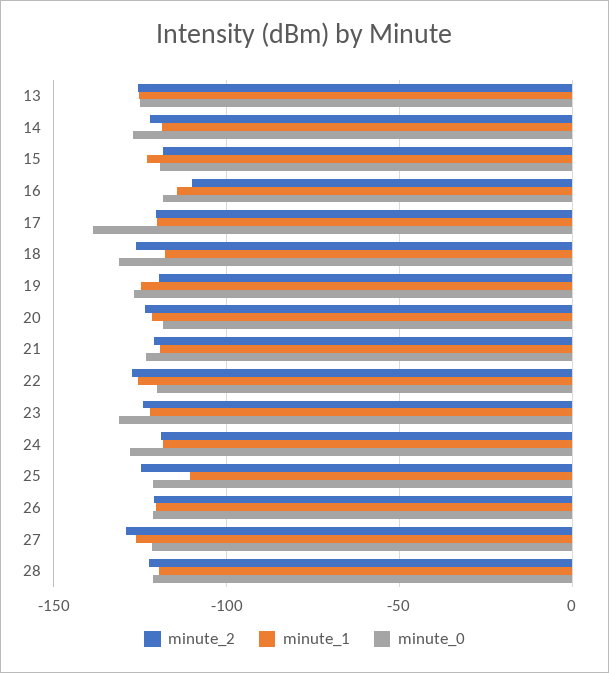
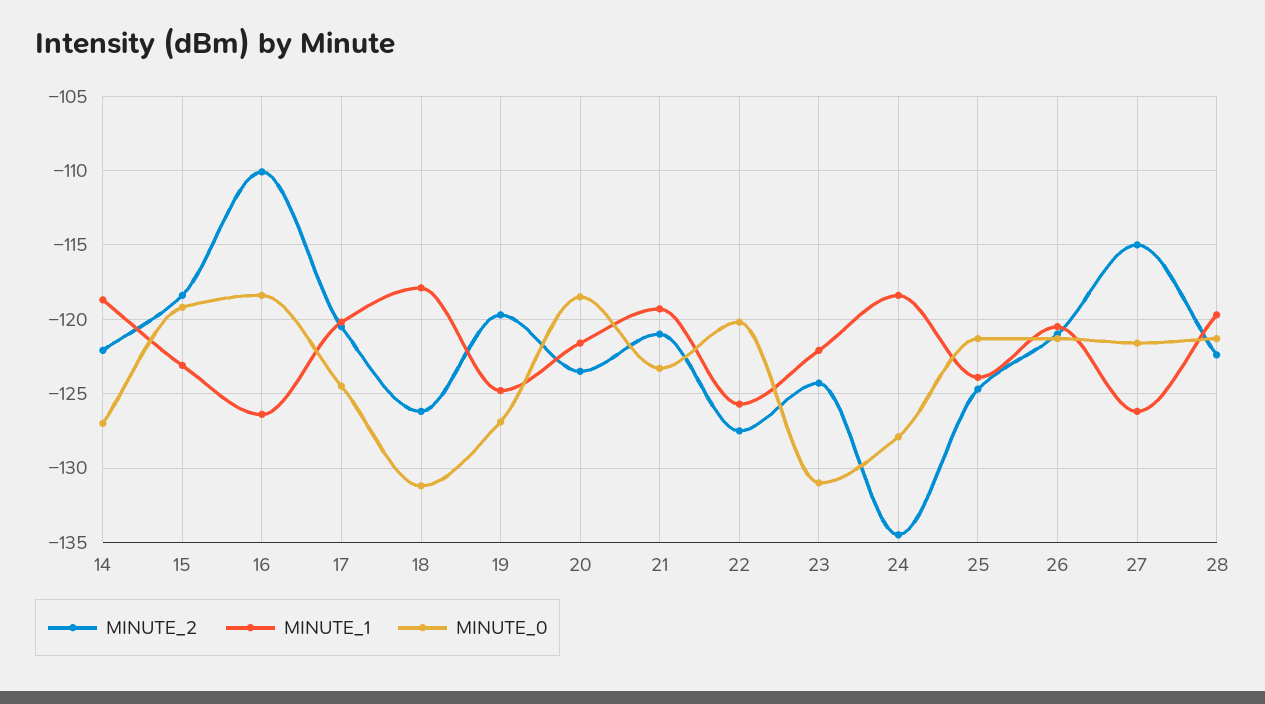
minute_2, 13: -125 -> none
minute_1, 13: -125 -> none
minute_0, 13: -125 -> none
minute_1, 16: -115 -> -126.5
minute_0, 17: -140 -> -124.5
minute_2, 24: -120 -> -134.5
minute_1, 25: -110 -> -124
minute_2, 27: -130 -> -115

